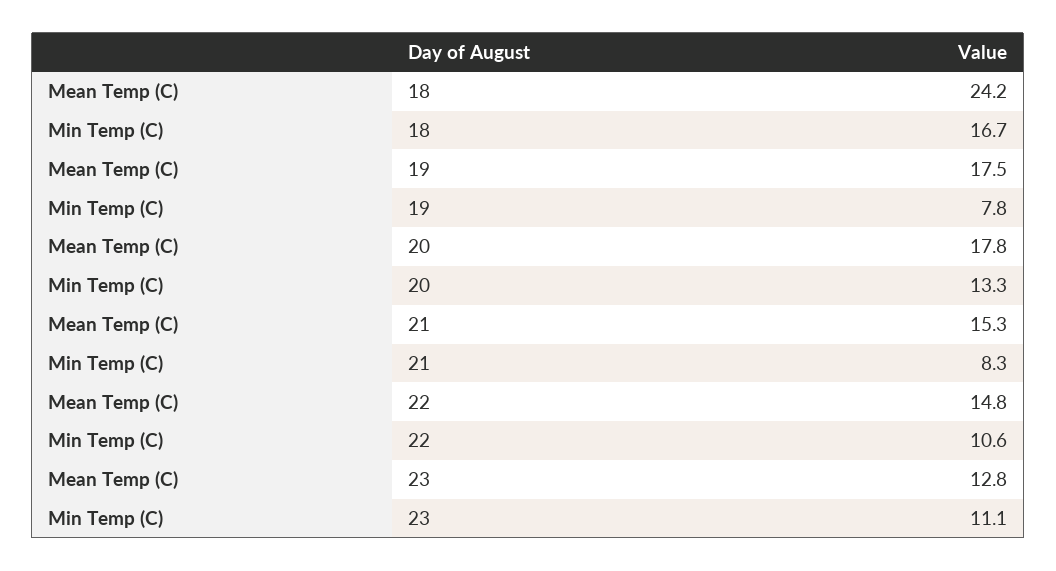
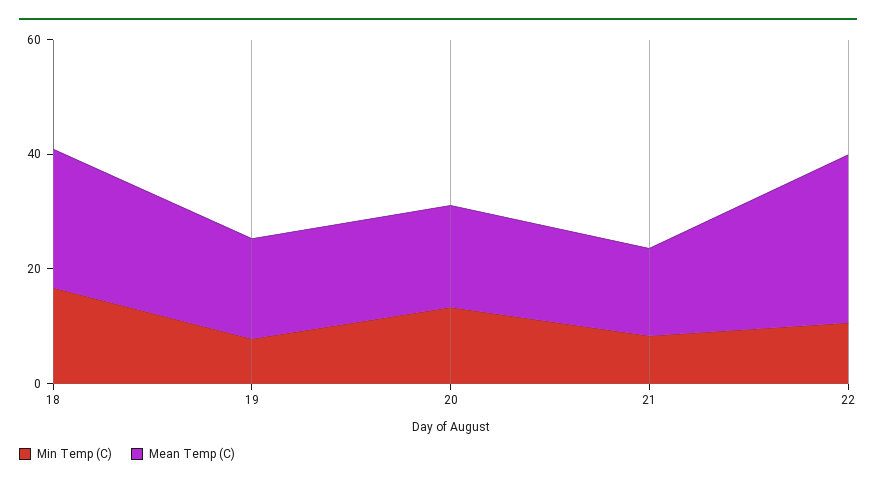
Mean Temp (C), 22: 14.8 -> 30
Mean Temp (C), 23: 12.8 -> none
Min Temp (C), 23: 11.1 -> none

